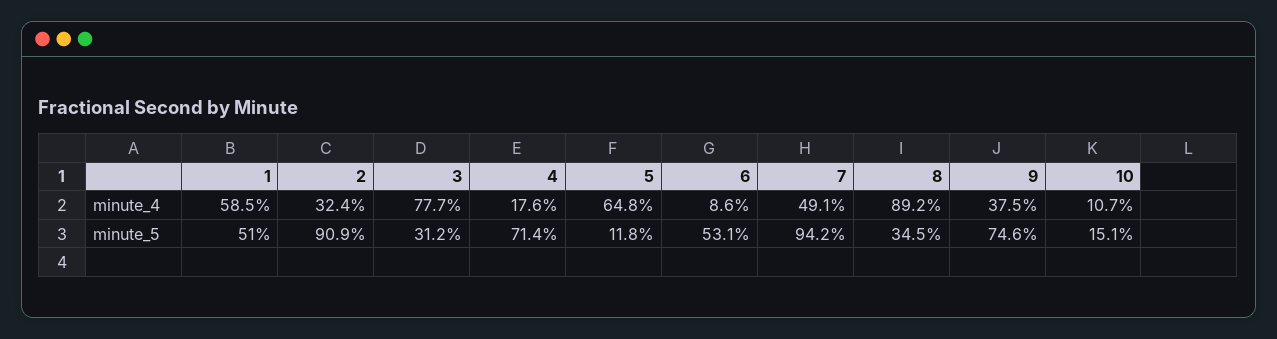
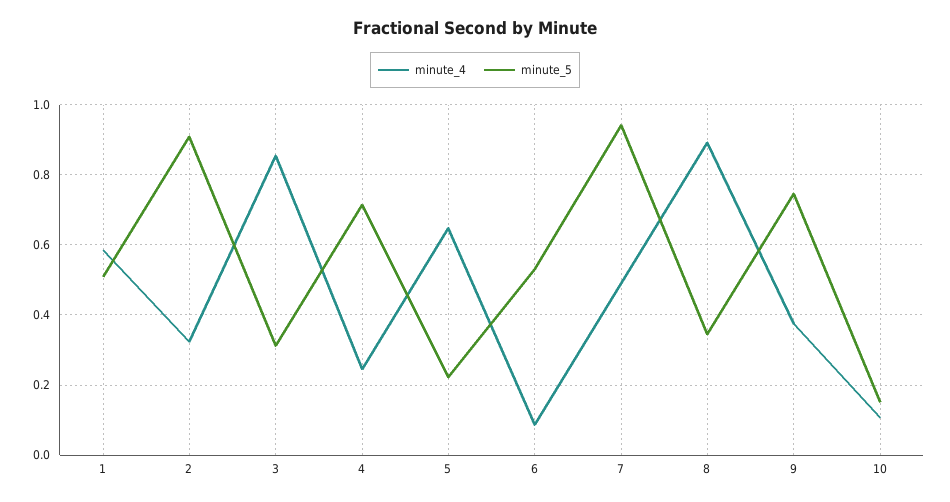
minute_4, 3: 0.777 -> 0.86
minute_4, 4: 0.176 -> 0.24
minute_5, 5: 0.118 -> 0.22

